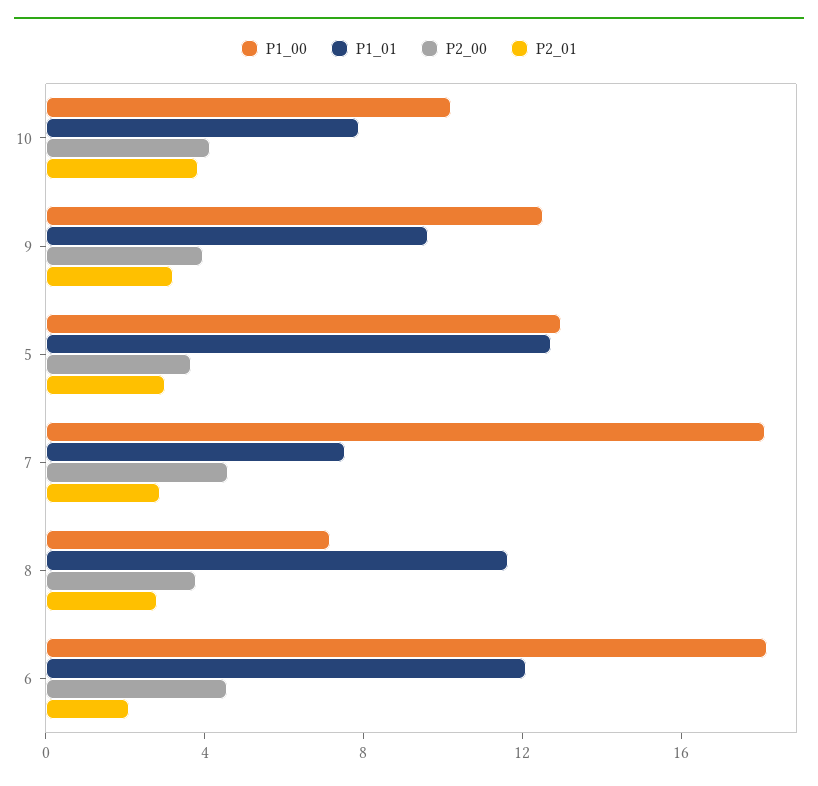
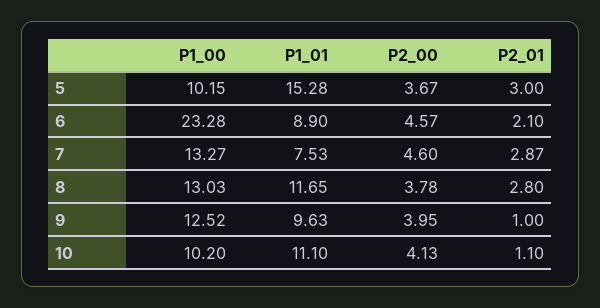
P1_01, 10: 8 -> 11.1
P2_01, 10: 4 -> 1.1
P2_01, 9: 3 -> 1
P1_00, 5: 13 -> 10.15
P1_01, 5: 13 -> 15.28
P1_00, 7: 18 -> 13.27
P1_00, 8: 7 -> 13.03
P1_00, 6: 18 -> 23.28
P1_01, 6: 12 -> 8.9

